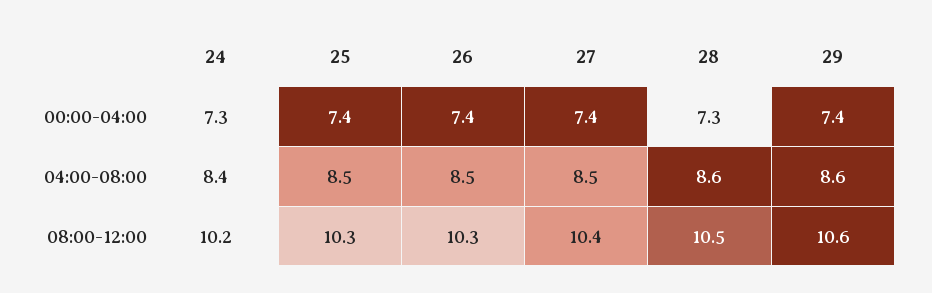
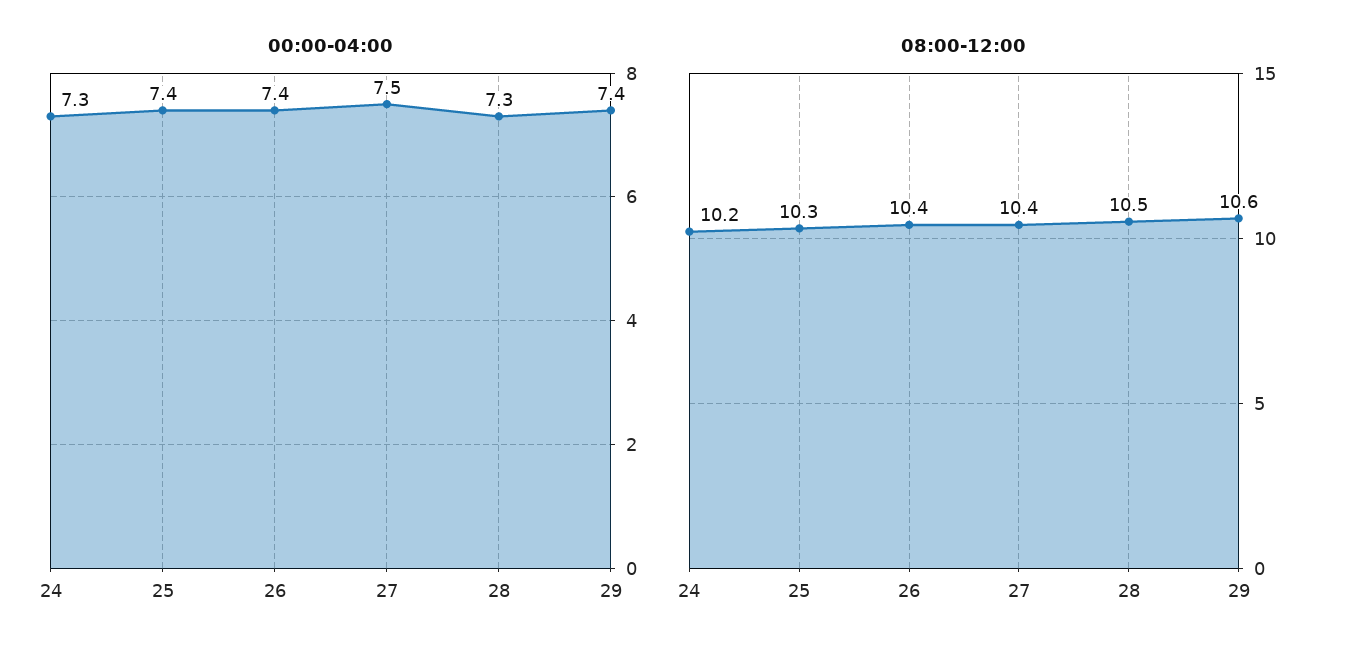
00:00-04:00, 27: 7.4 -> 7.5
04:00-08:00, 24: 8.4 -> none
04:00-08:00, 25: 8.5 -> none
04:00-08:00, 26: 8.5 -> none
04:00-08:00, 27: 8.5 -> none
04:00-08:00, 28: 8.6 -> none
04:00-08:00, 29: 8.6 -> none
08:00-12:00, 26: 10.3 -> 10.4

